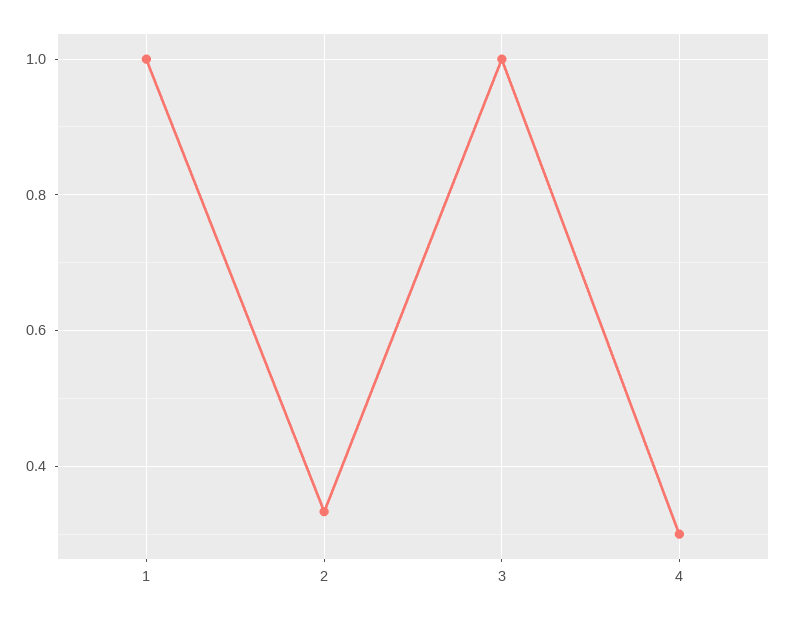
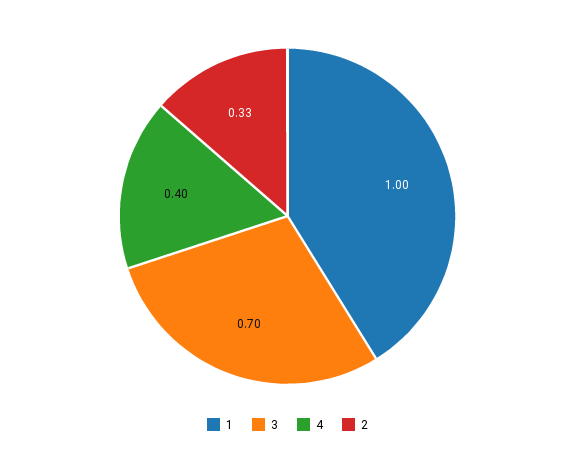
3: 1 -> 0.7
4: 0.3 -> 0.4

